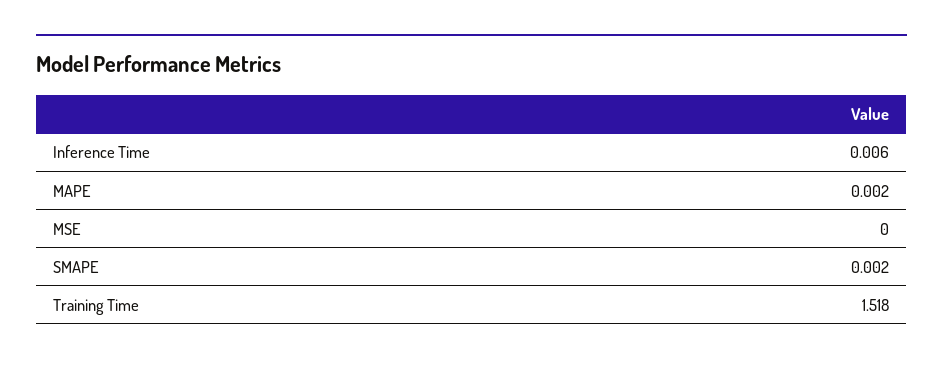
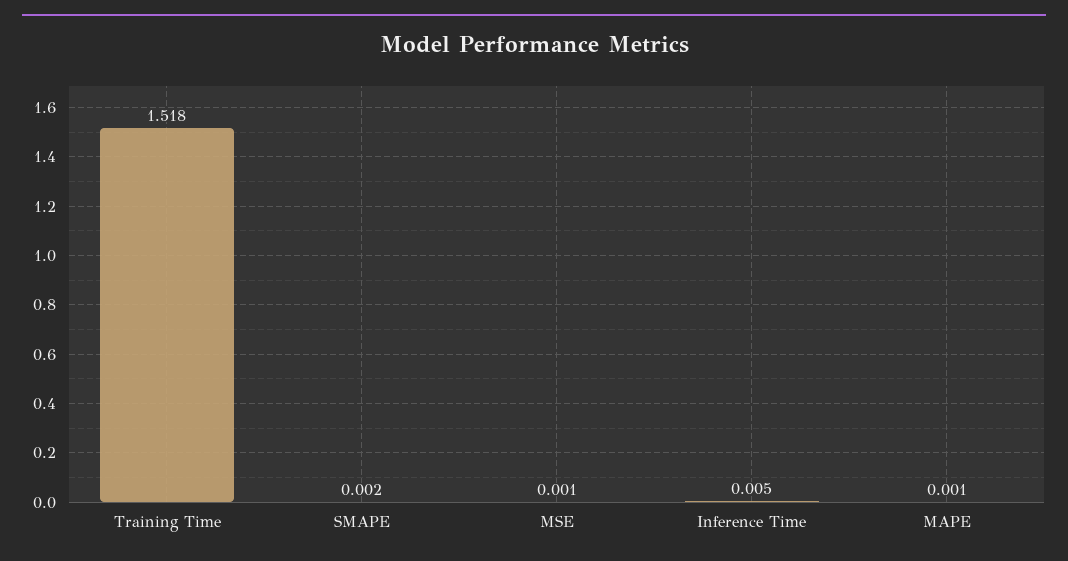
Inference Time: 0.006 -> 0.005
MAPE: 0.002 -> 0.001
MSE: 0 -> 0.001

